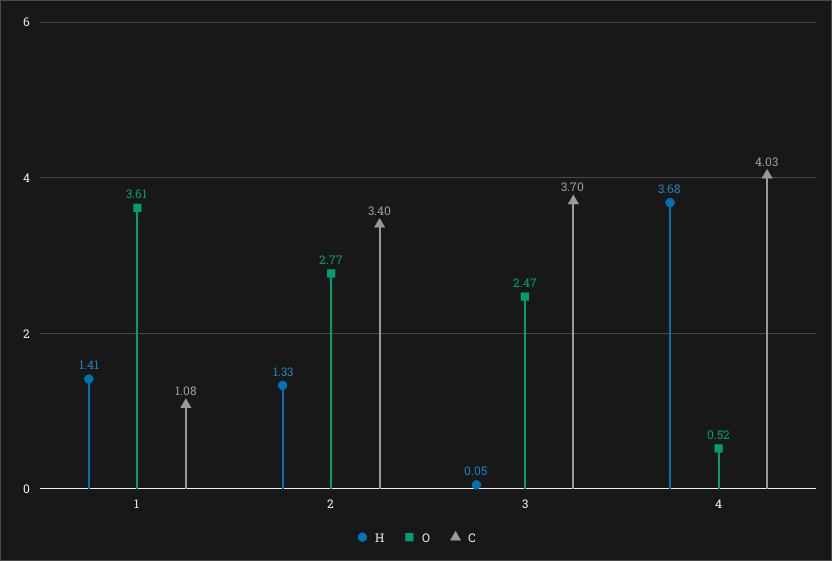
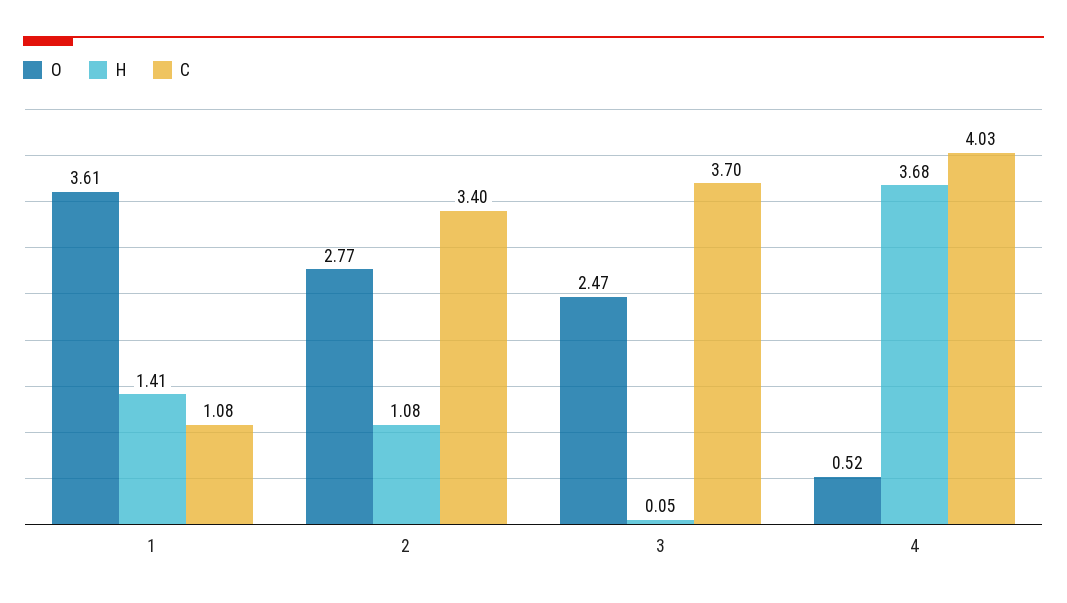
H, 2: 1.33 -> 1.08

